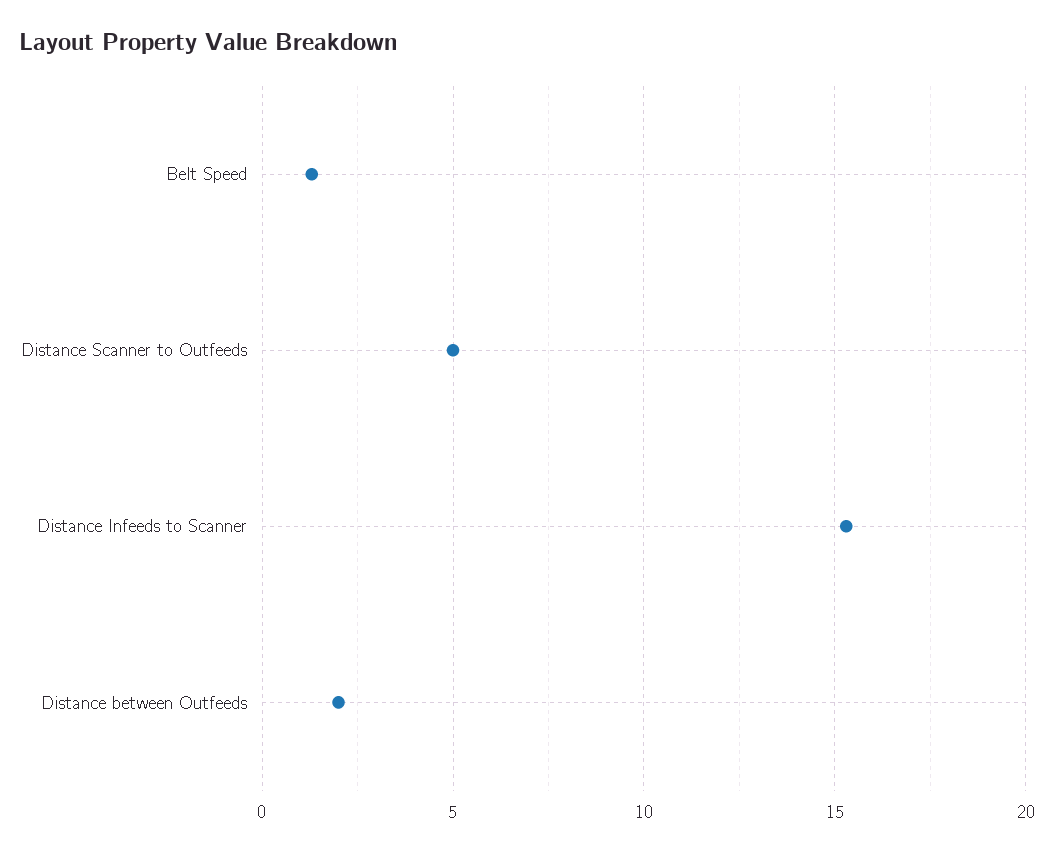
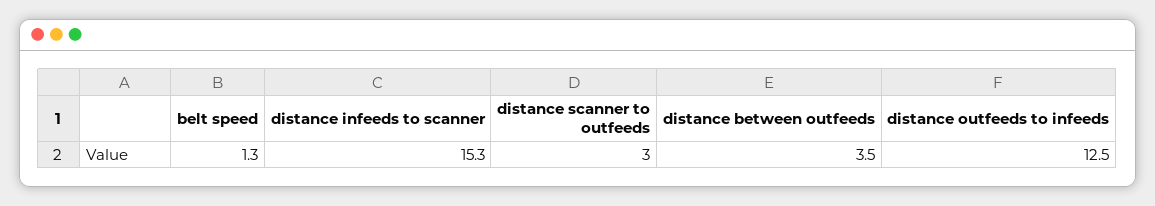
Distance Scanner to Outfeeds: 5 -> 3
Distance between Outfeeds: 2 -> 3.5
distance outfeeds to infeeds: none -> 12.5

